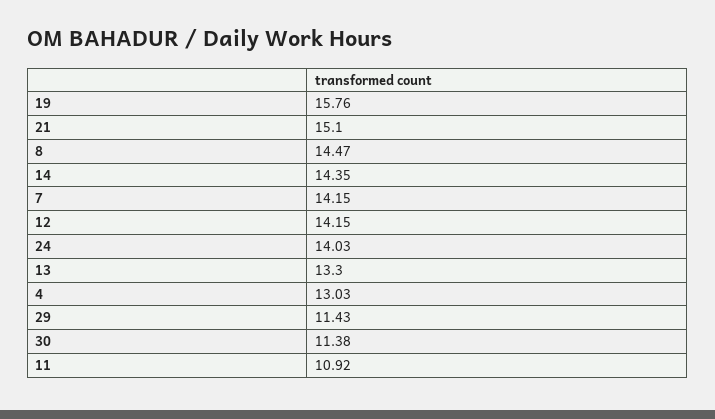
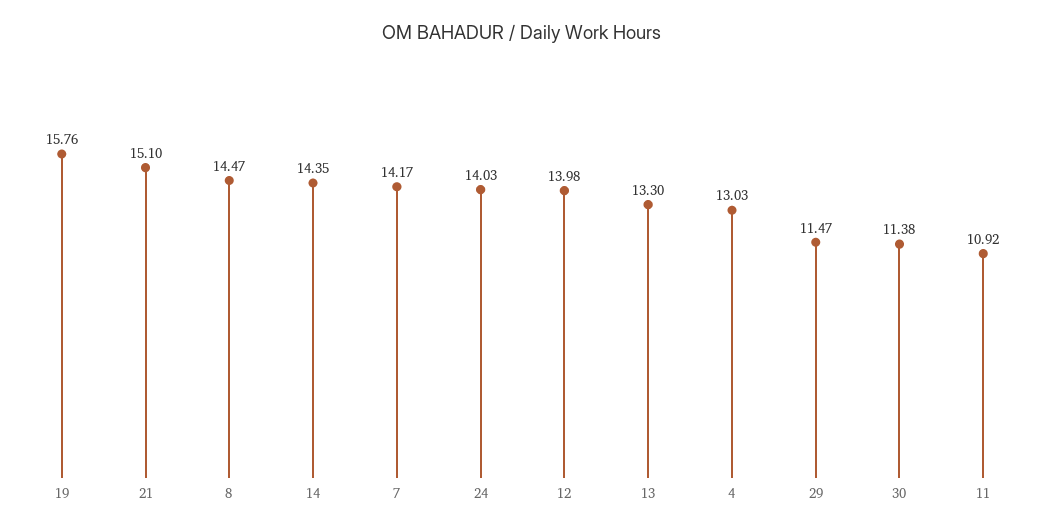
7: 14.15 -> 14.17
12: 14.15 -> 13.98
29: 11.43 -> 11.47

